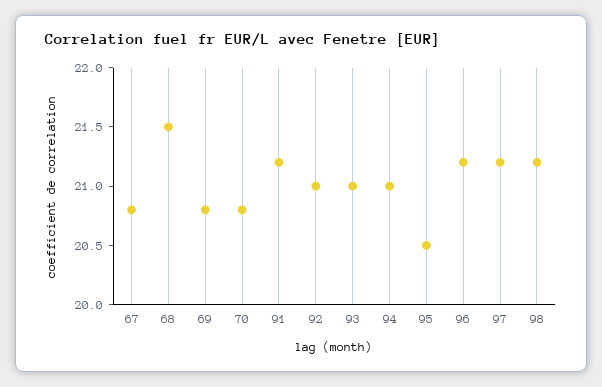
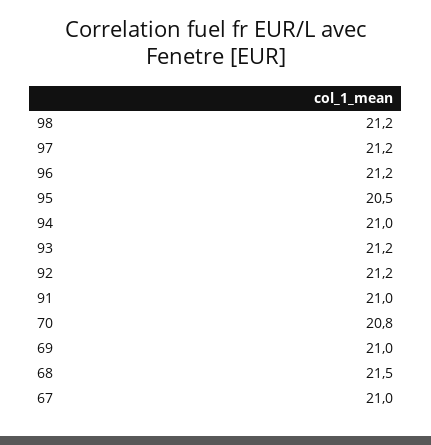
67: 20.8 -> 21
69: 20.8 -> 21
91: 21.2 -> 21
92: 21 -> 21.2
93: 21 -> 21.2

